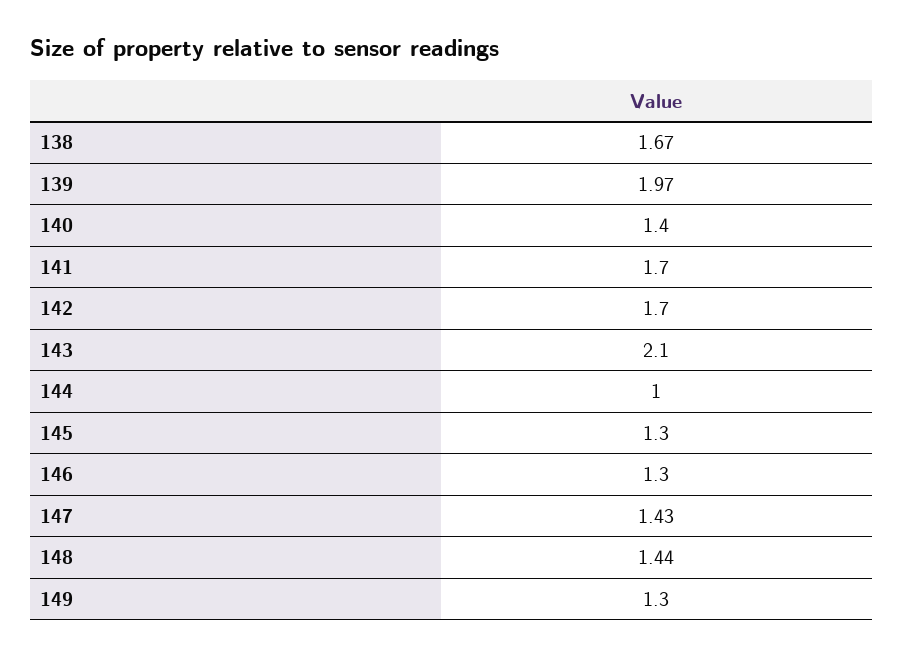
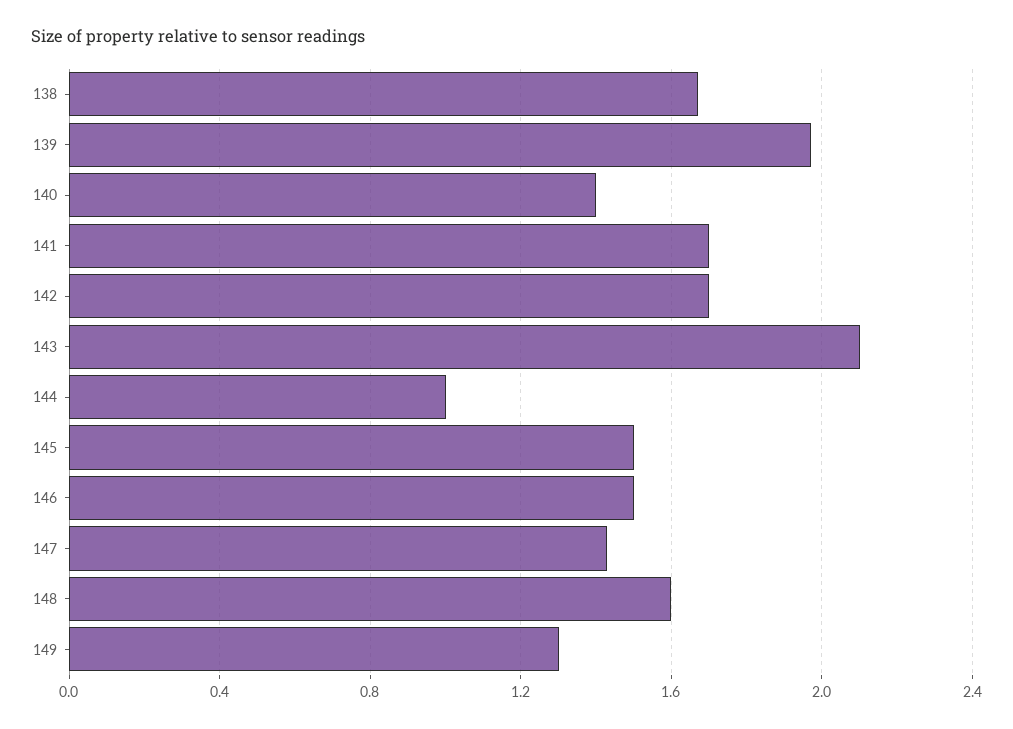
145: 1.3 -> 1.5
146: 1.3 -> 1.5
148: 1.44 -> 1.6

